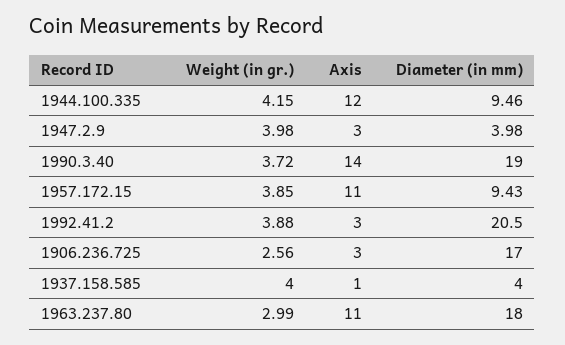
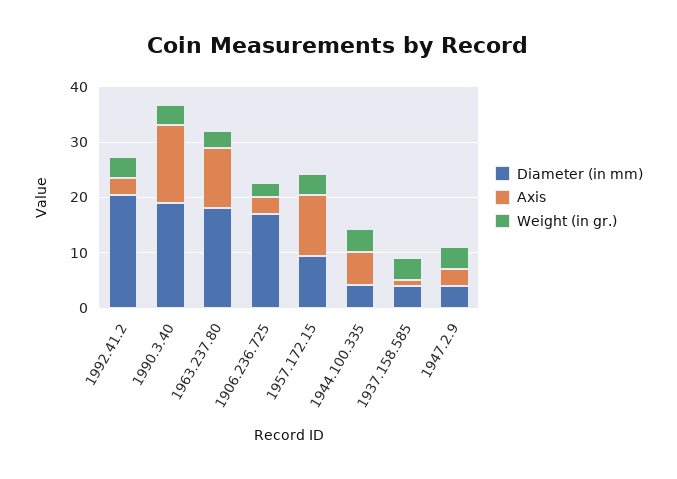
Axis, 1944.100.335: 12 -> 6
Diameter (in mm), 1944.100.335: 9.46 -> 4

